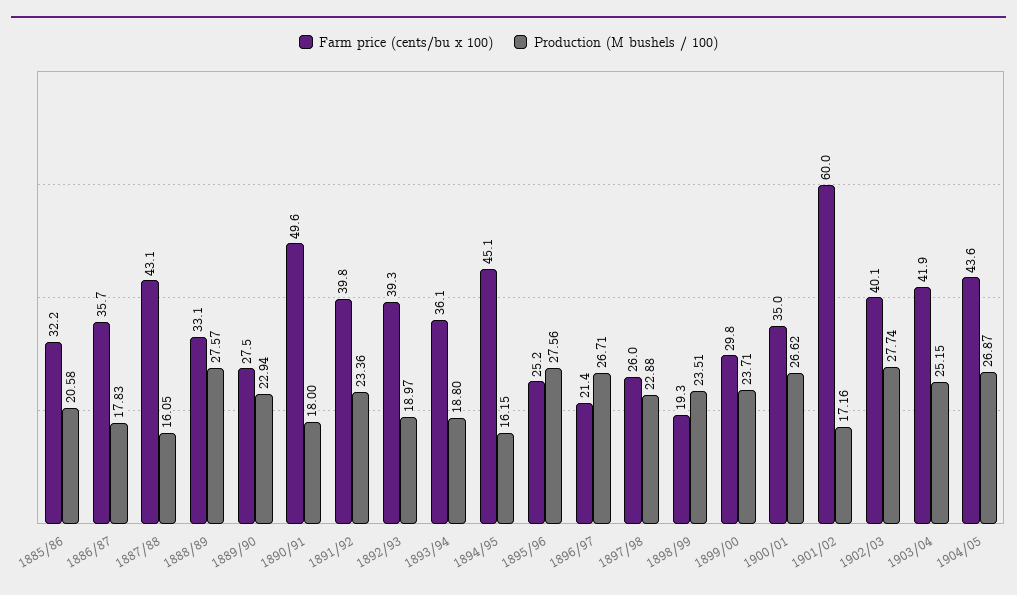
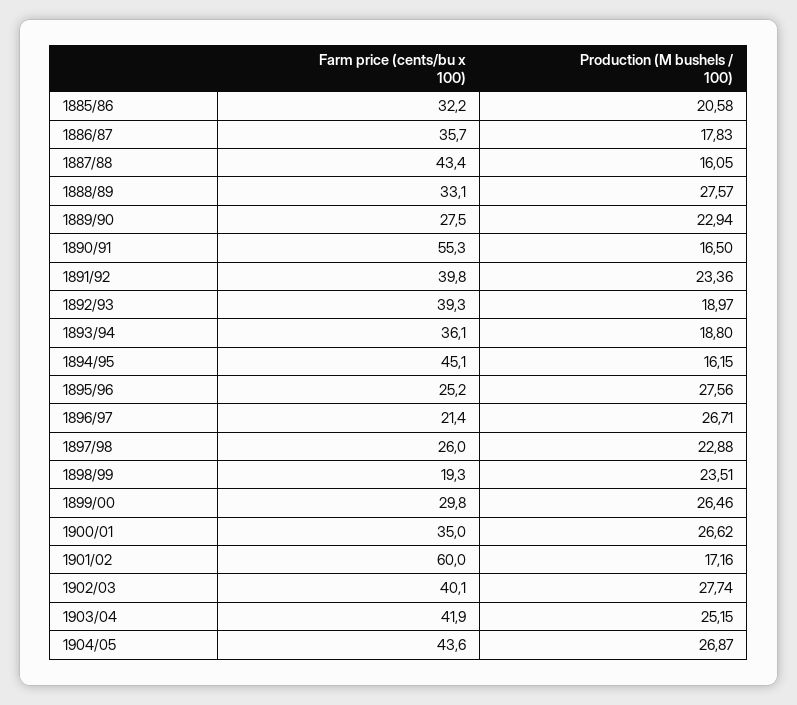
Farm price (cents/bu x 100), 1887/88: 43.1 -> 43.4
Farm price (cents/bu x 100), 1890/91: 49.6 -> 55.3
Production (M bushels / 100), 1890/91: 18 -> 16.5
Production (M bushels / 100), 1899/00: 23.71 -> 26.46

